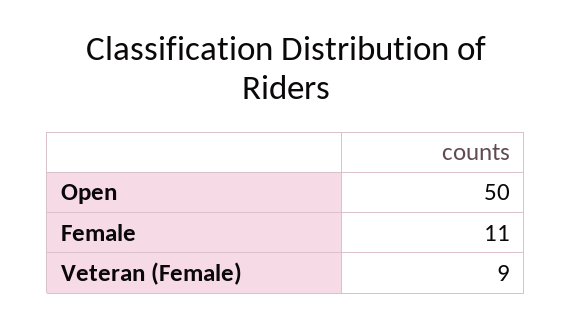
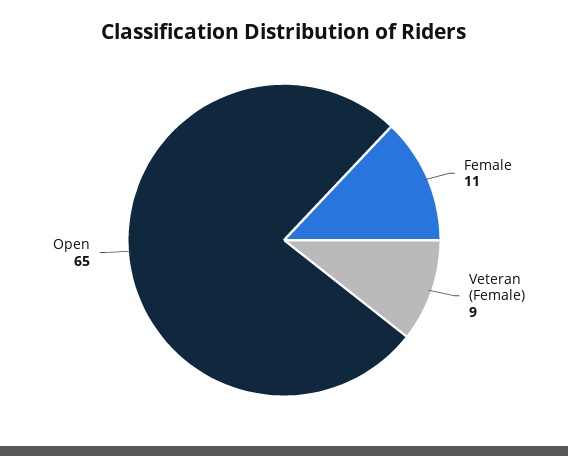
Open: 50 -> 65

